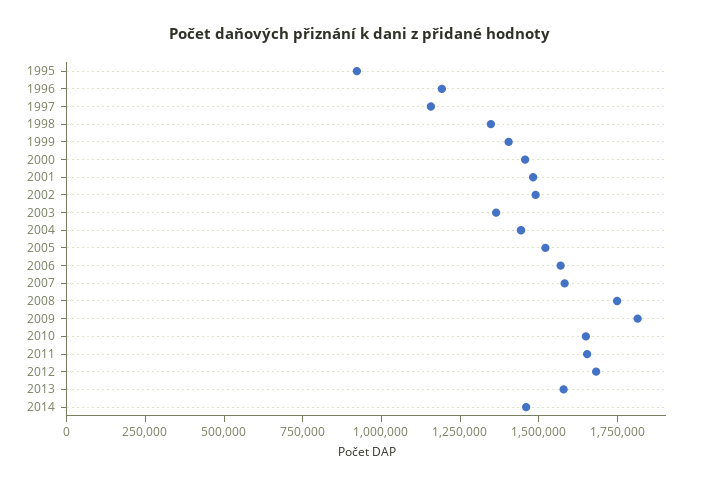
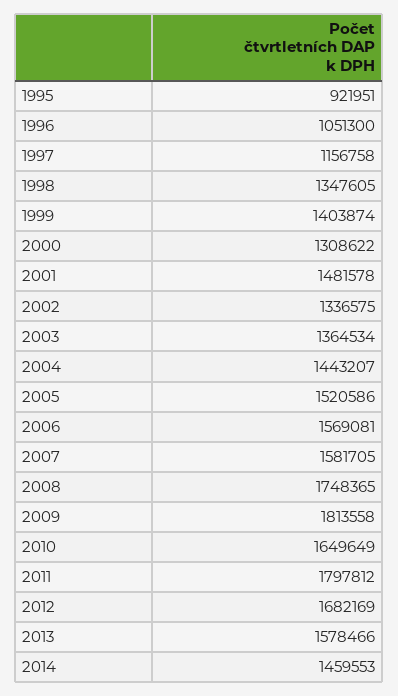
1996: 1200000 -> 1051300
2000: 1450000 -> 1308622
2002: 1500000 -> 1336575
2011: 1650000 -> 1797812

